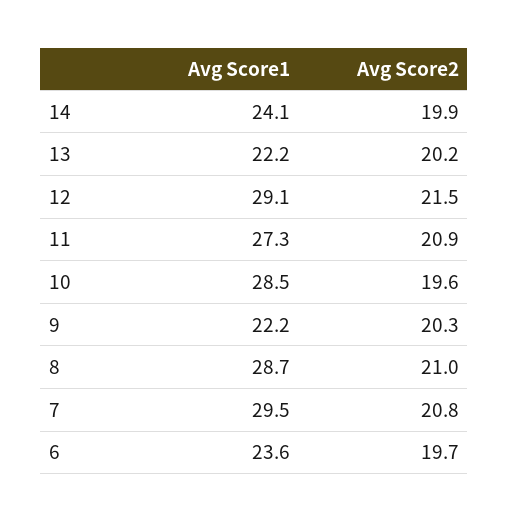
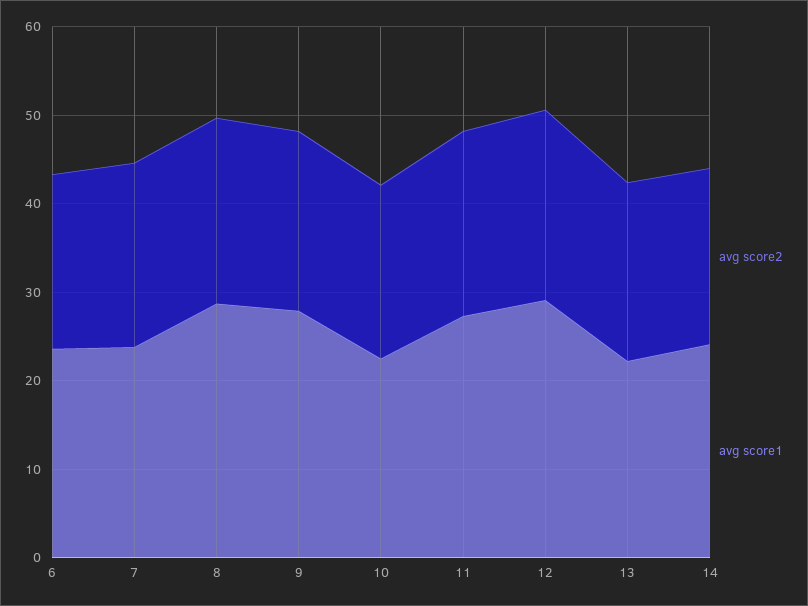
Avg Score1, 10: 28.5 -> 22
Avg Score1, 9: 22.2 -> 28
Avg Score1, 7: 29.5 -> 24

